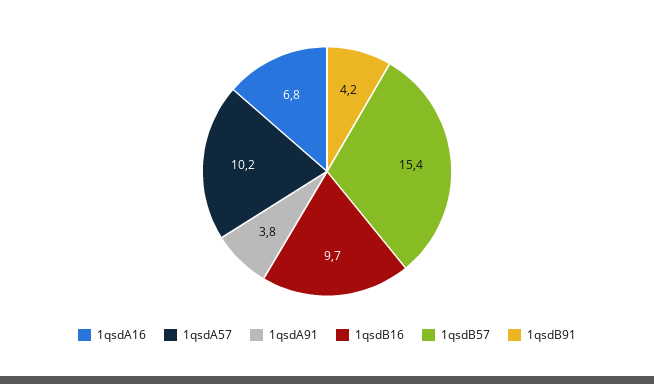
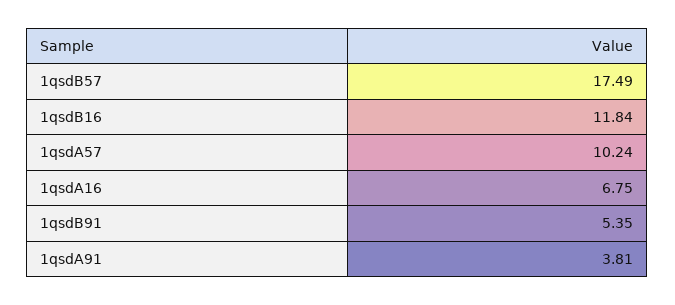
1qsdB16: 9.7 -> 11.84
1qsdB57: 15.4 -> 17.49
1qsdB91: 4.2 -> 5.35

